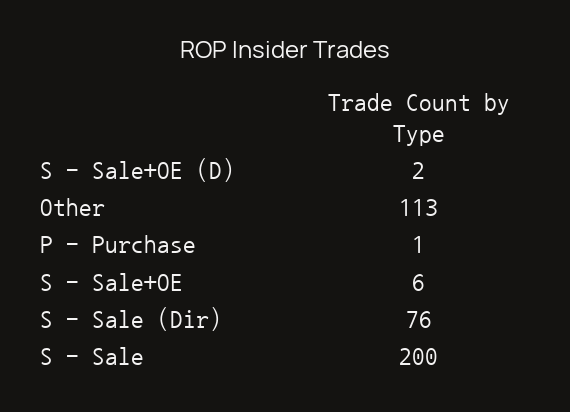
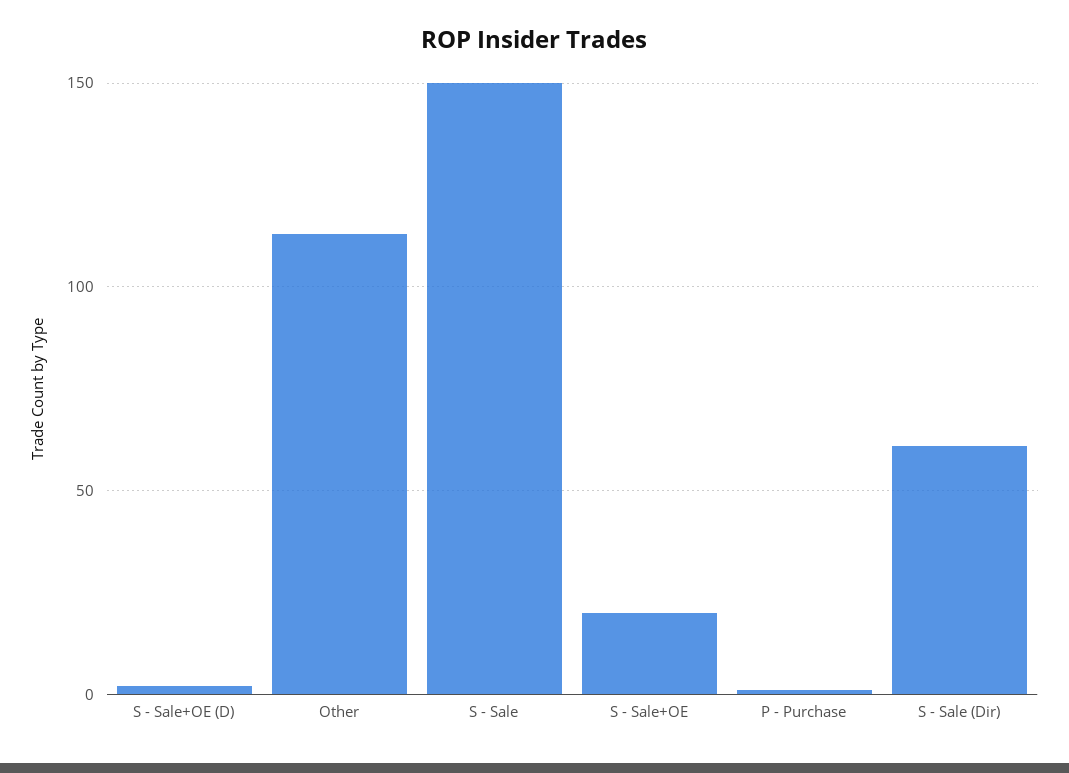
S - Sale+OE: 6 -> 20
S - Sale (Dir): 76 -> 60
S - Sale: 200 -> 150

